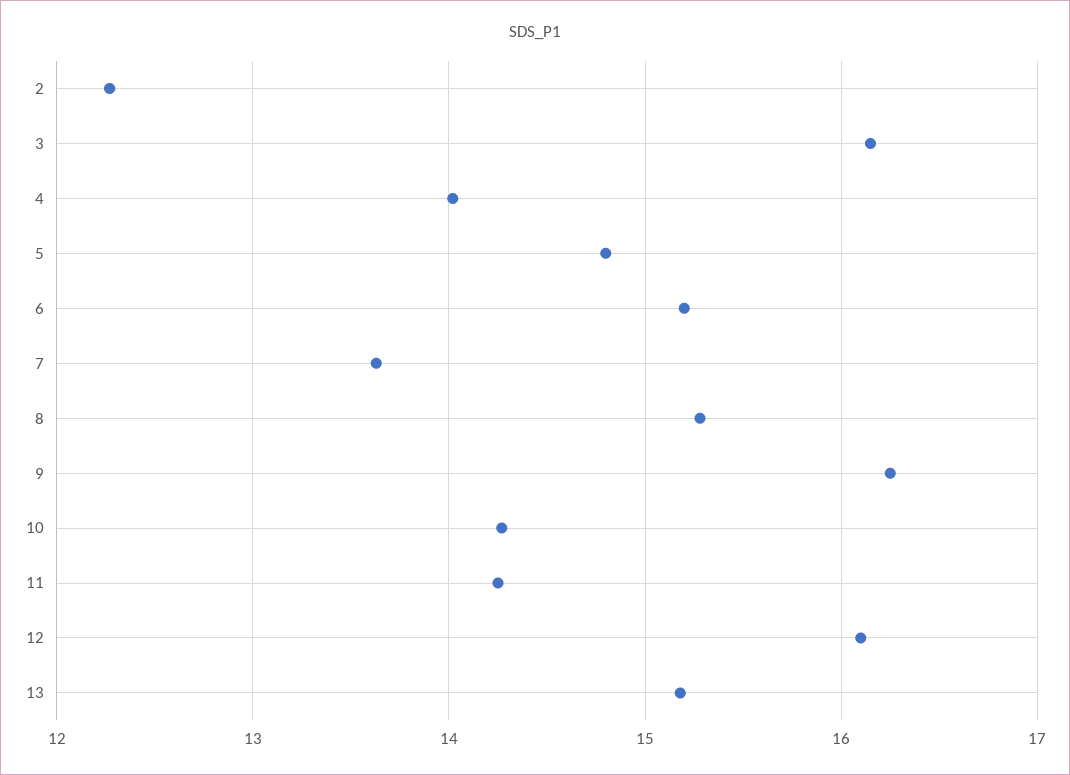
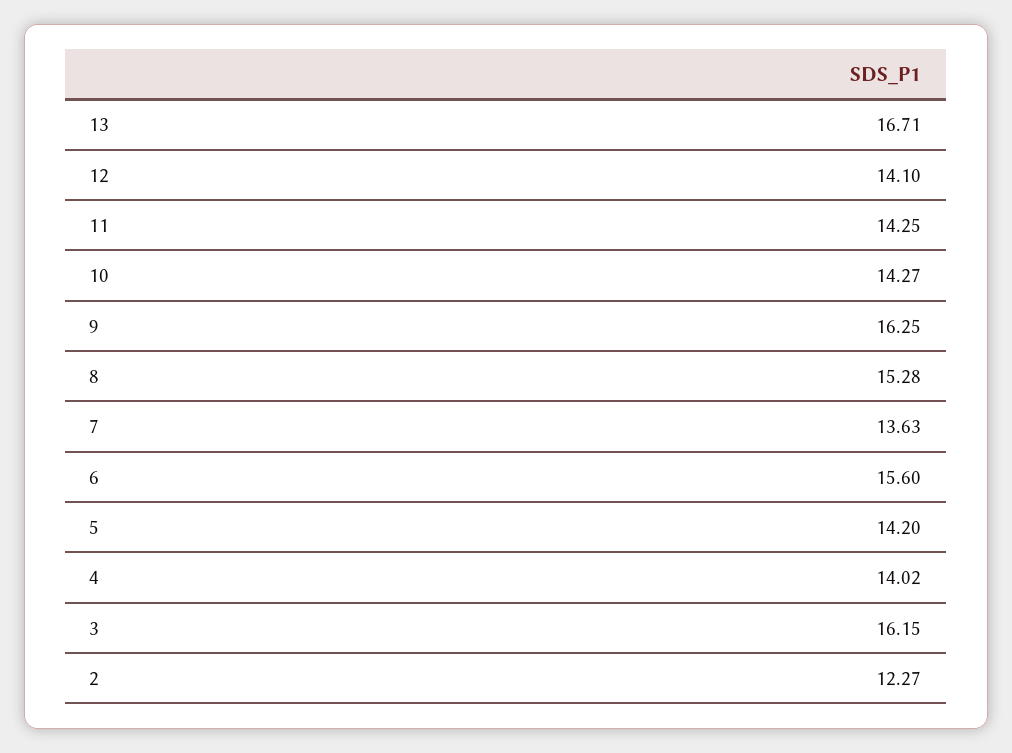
5: 14.8 -> 14.2
6: 15.2 -> 15.6
12: 16.1 -> 14.1
13: 15.2 -> 16.71

